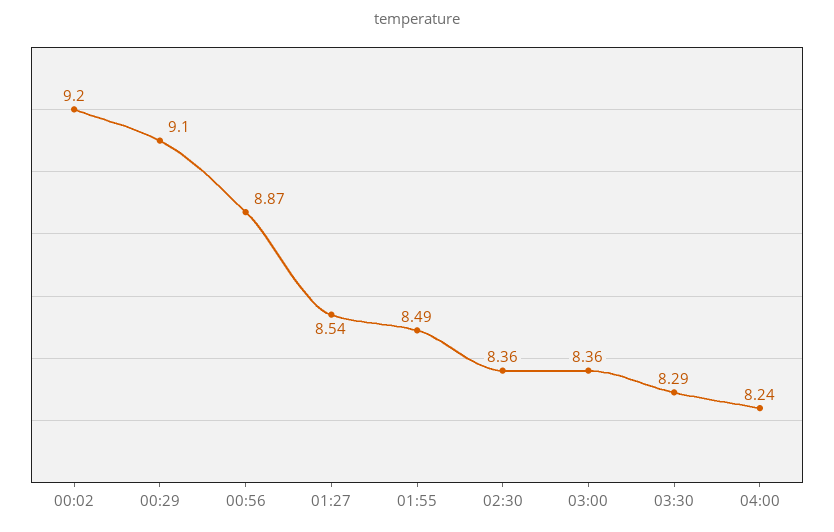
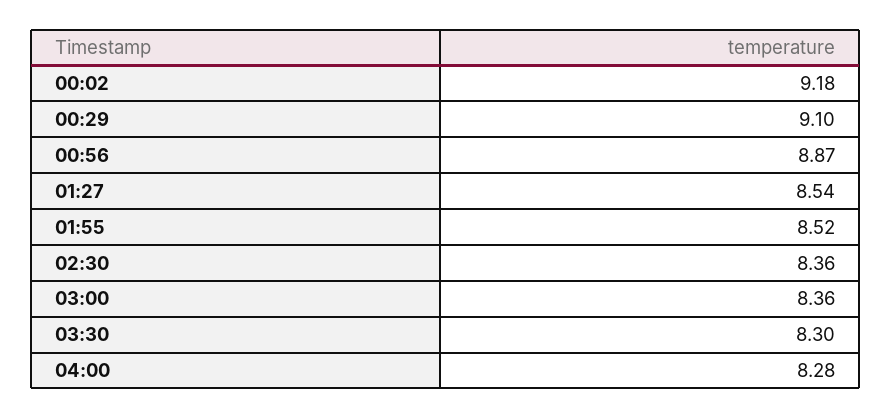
00:02: 9.2 -> 9.18
01:55: 8.49 -> 8.52
03:30: 8.29 -> 8.3
04:00: 8.24 -> 8.28

